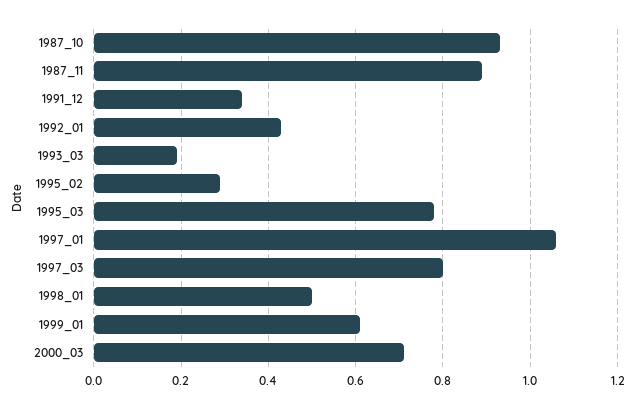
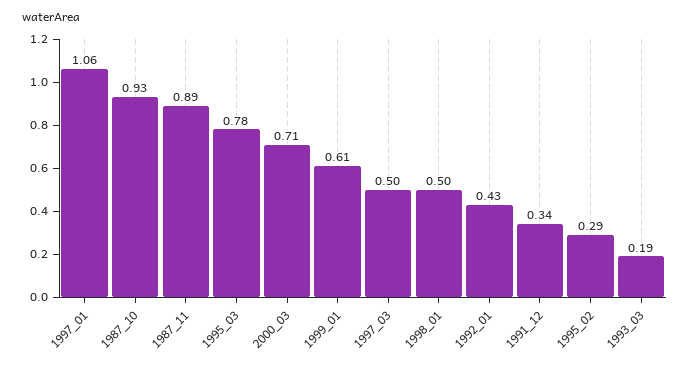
1997_03: 0.8 -> 0.5

